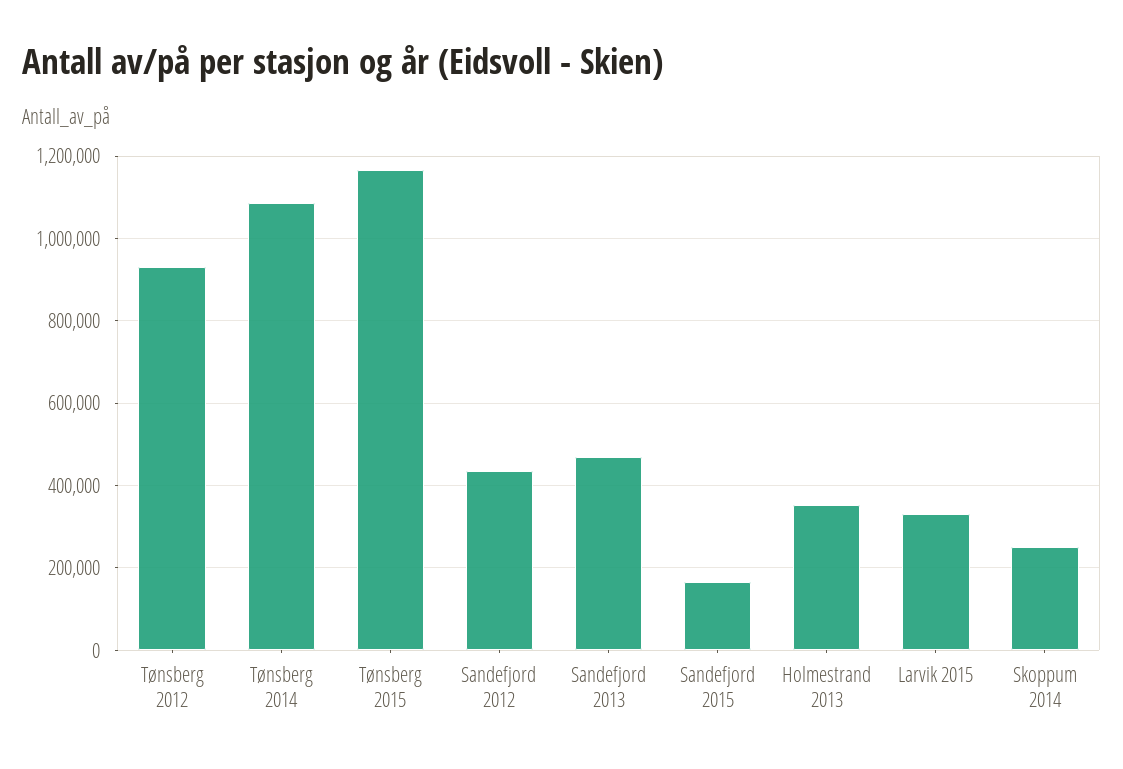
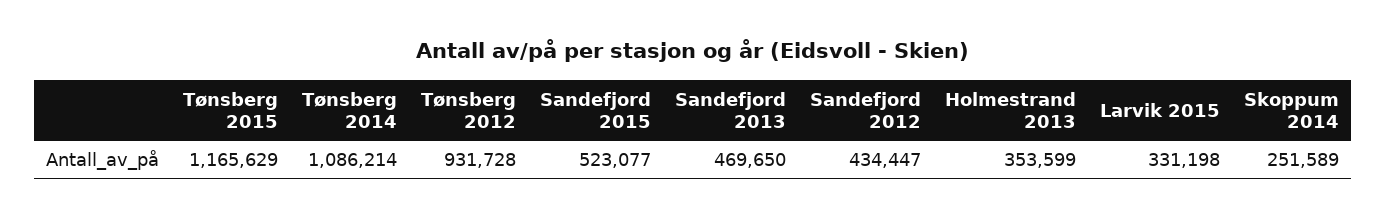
Sandefjord 2015: 160000 -> 523077

